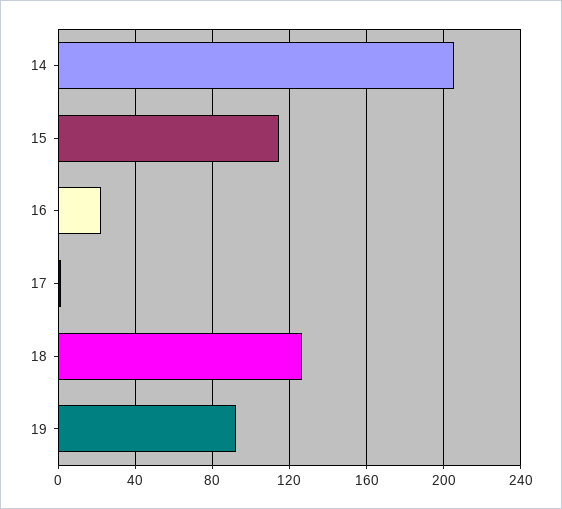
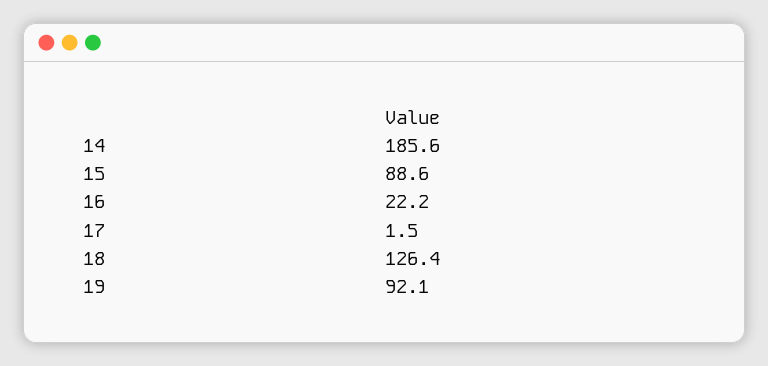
14: 205 -> 185.6
15: 115 -> 88.6

